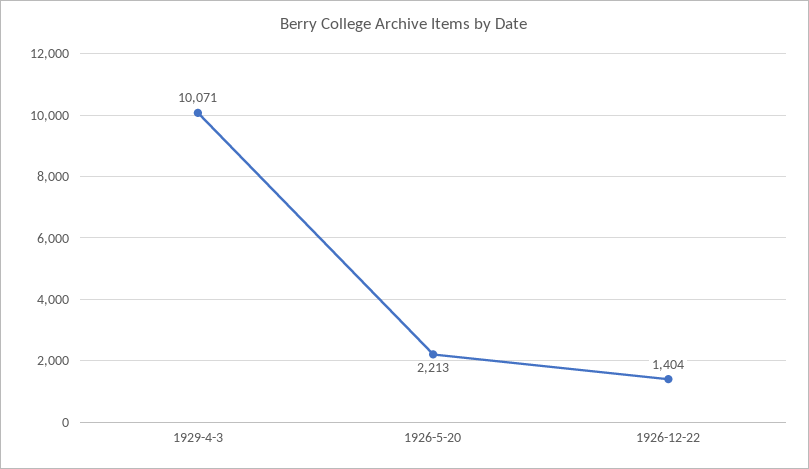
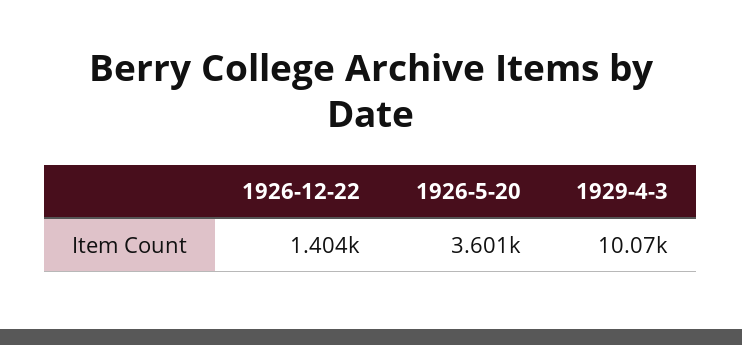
1926-5-20: 2213 -> 3601

